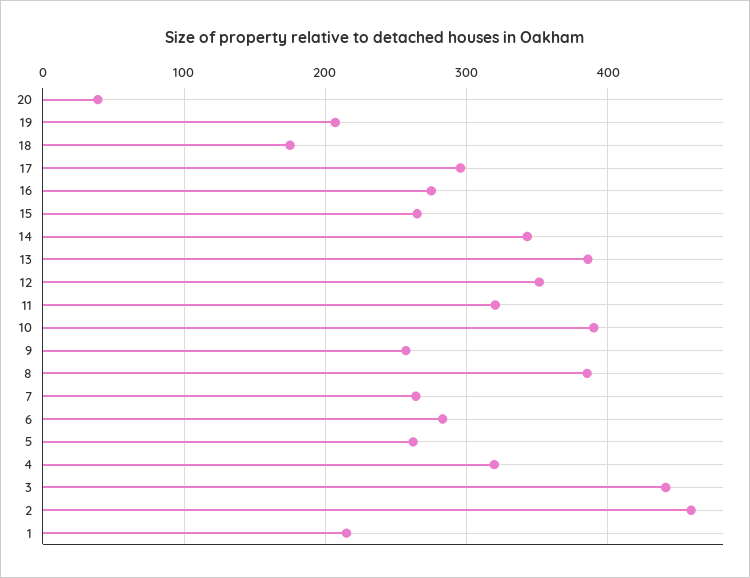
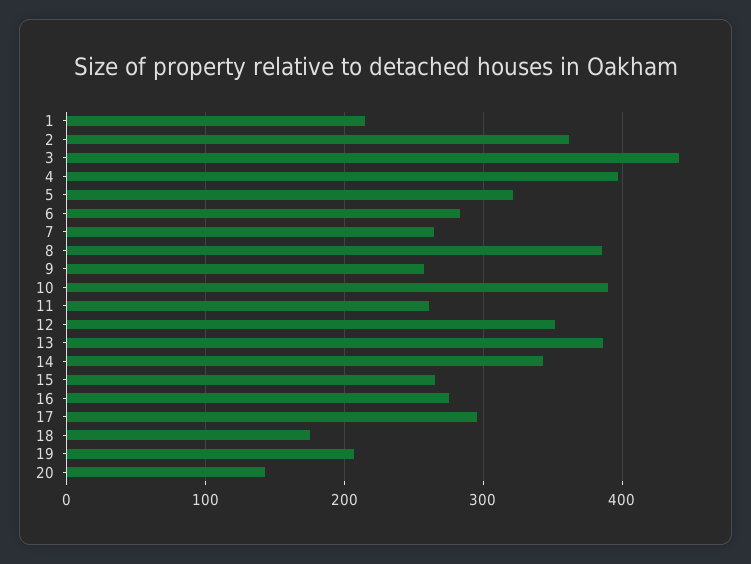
20: 40 -> 140
11: 320 -> 260
5: 260 -> 320
4: 320 -> 400
2: 460 -> 360

